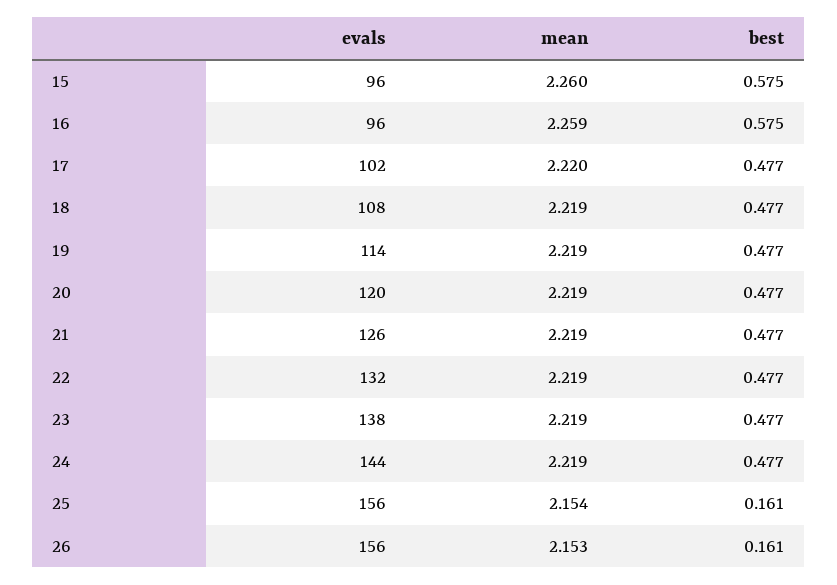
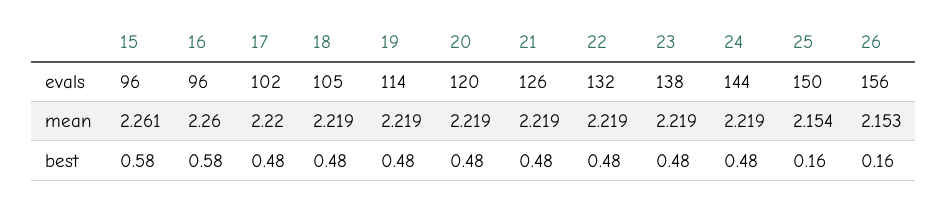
mean, 15: 2.26 -> 2.261
mean, 16: 2.259 -> 2.26
evals, 18: 108 -> 105
evals, 25: 156 -> 150

